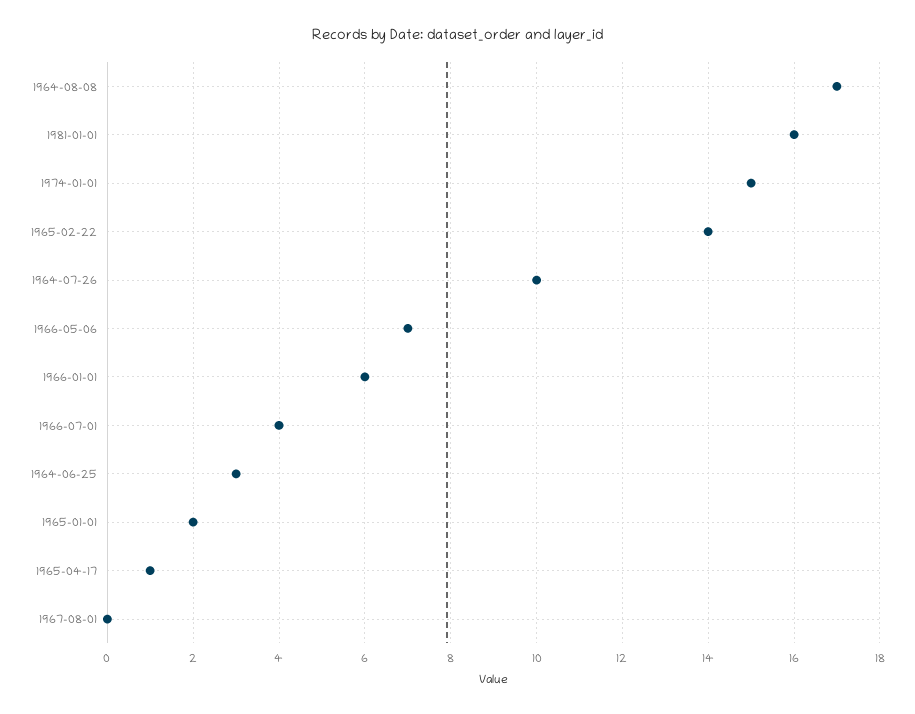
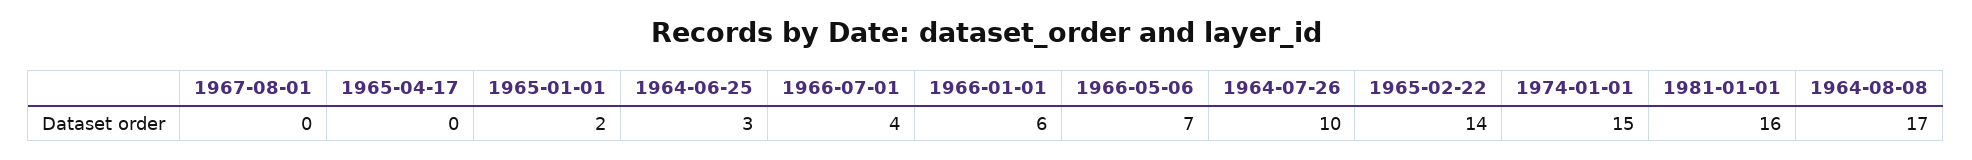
1965-04-17: 1 -> 0

